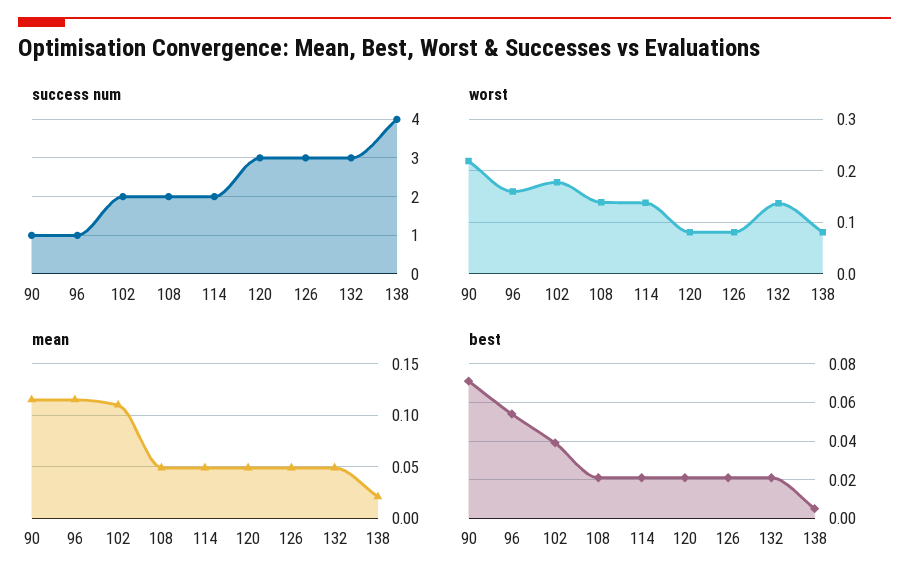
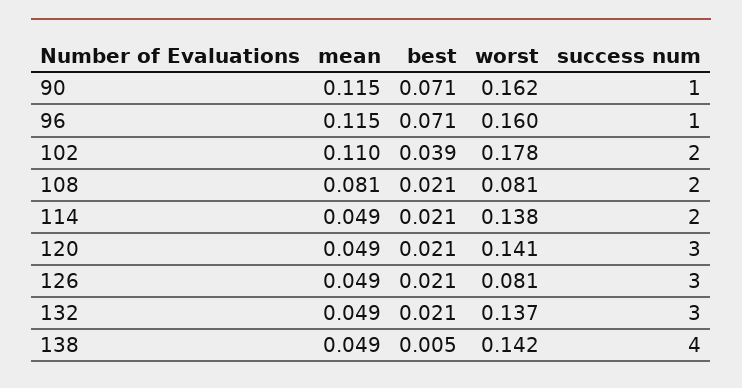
worst, 90: 0.22 -> 0.162
worst, 108: 0.14 -> 0.081
worst, 120: 0.08 -> 0.141
worst, 138: 0.08 -> 0.142
mean, 108: 0.05 -> 0.081
mean, 138: 0.02 -> 0.049
best, 96: 0.055 -> 0.071

